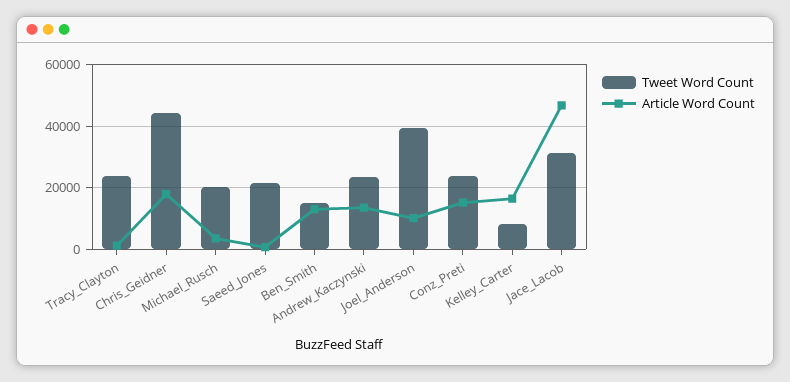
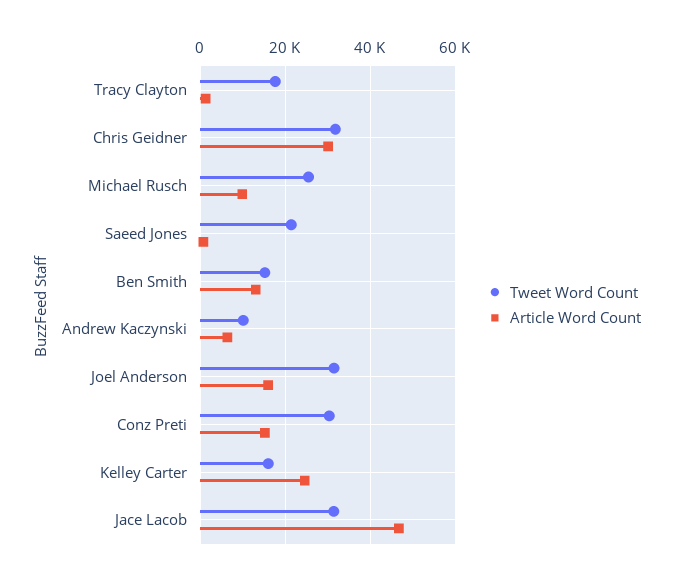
Tweet Word Count, Tracy_Clayton: 24000 -> 18000
Tweet Word Count, Chris_Geidner: 44000 -> 32000
Article Word Count, Chris_Geidner: 18000 -> 30000
Tweet Word Count, Michael_Rusch: 20000 -> 26000
Article Word Count, Michael_Rusch: 4000 -> 10000
Tweet Word Count, Andrew_Kaczynski: 24000 -> 10000
Article Word Count, Andrew_Kaczynski: 14000 -> 6000
Tweet Word Count, Joel_Anderson: 40000 -> 32000
Article Word Count, Joel_Anderson: 10000 -> 16000
Tweet Word Count, Conz_Preti: 24000 -> 30000
Tweet Word Count, Kelley_Carter: 8000 -> 16000
Article Word Count, Kelley_Carter: 16000 -> 24000

